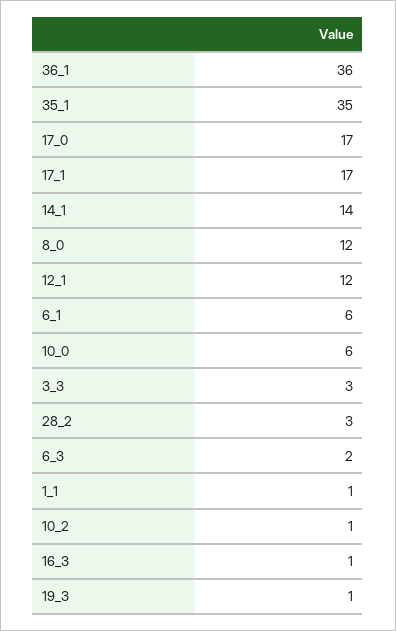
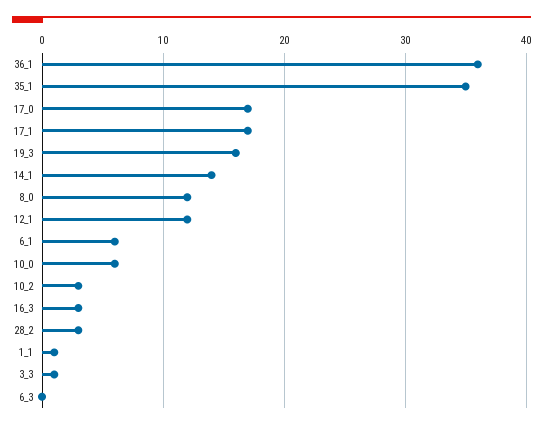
3_3: 3 -> 1
6_3: 2 -> 0
10_2: 1 -> 3
16_3: 1 -> 3
19_3: 1 -> 16

